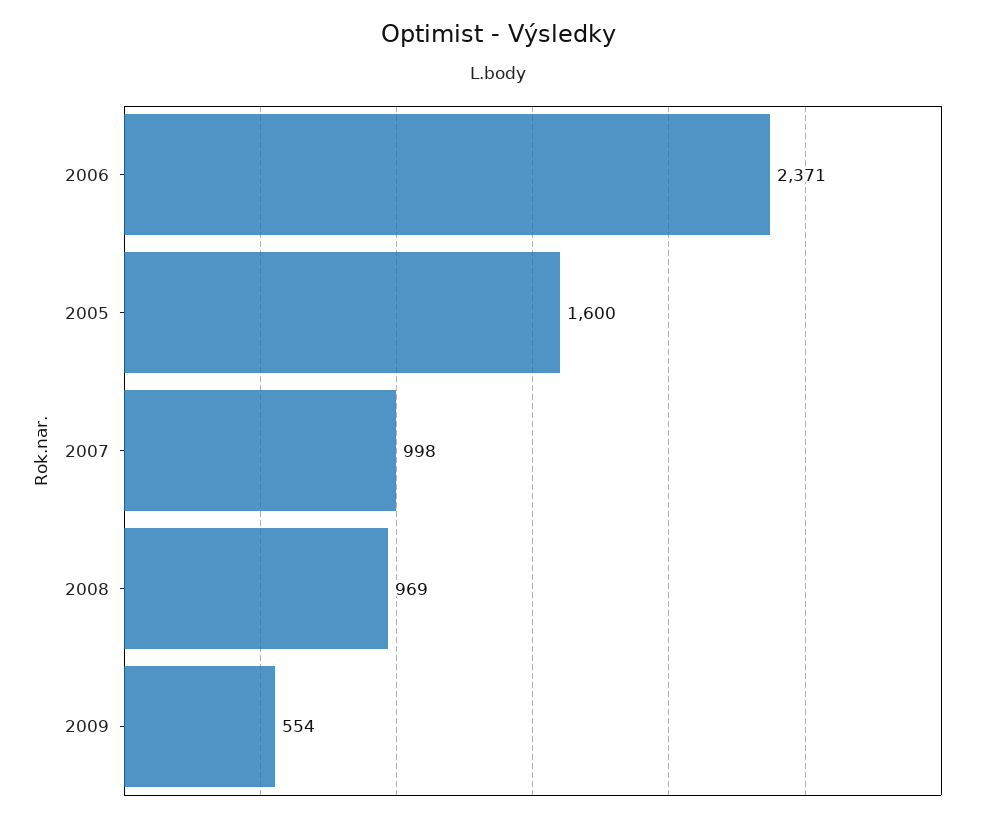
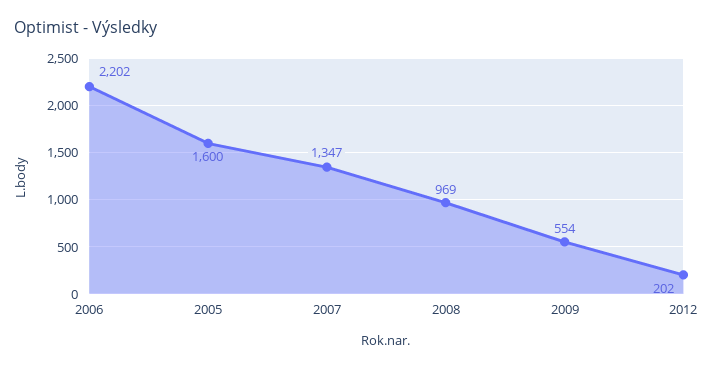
2006: 2371 -> 2202
2007: 998 -> 1347
2012: none -> 202

